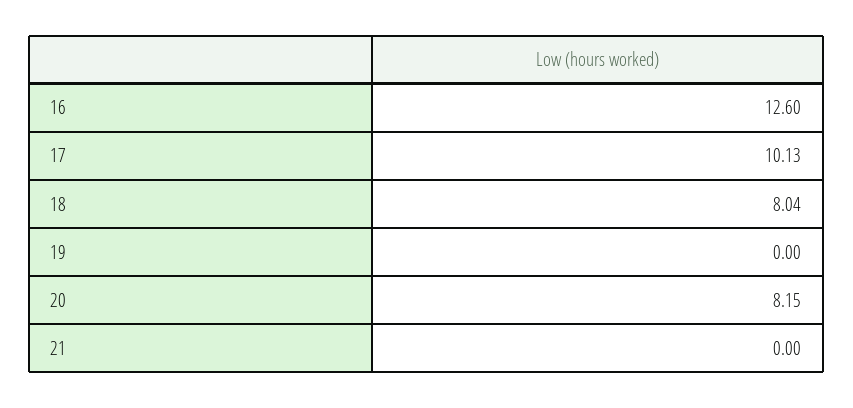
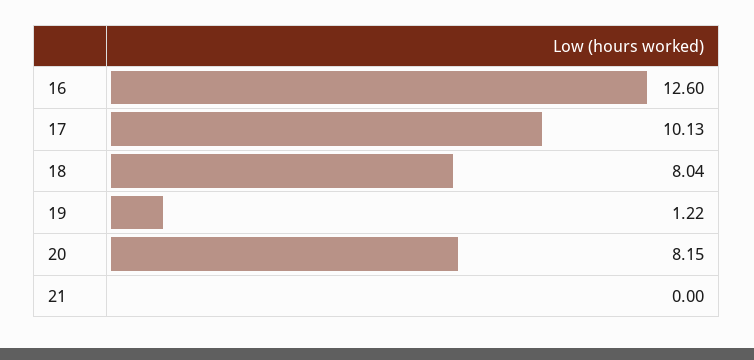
19: 0 -> 1.22

